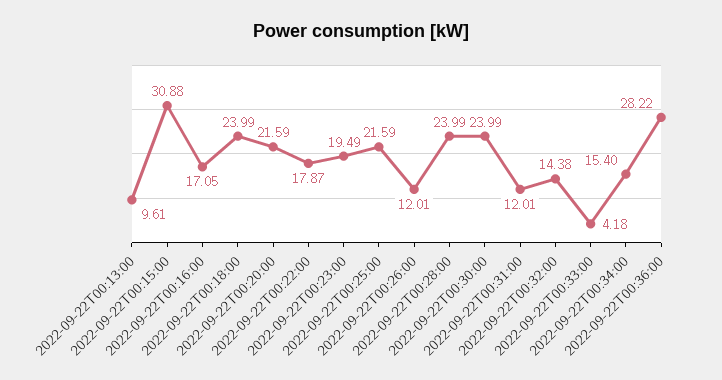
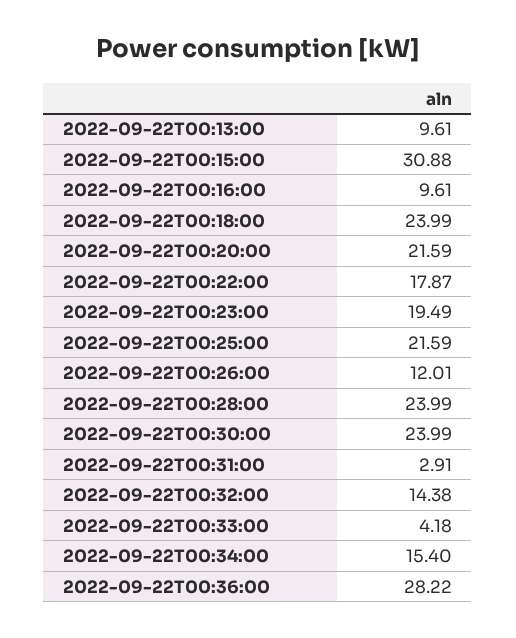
2022-09-22T00:16:00: 17.05 -> 9.61
2022-09-22T00:31:00: 12.01 -> 2.91

